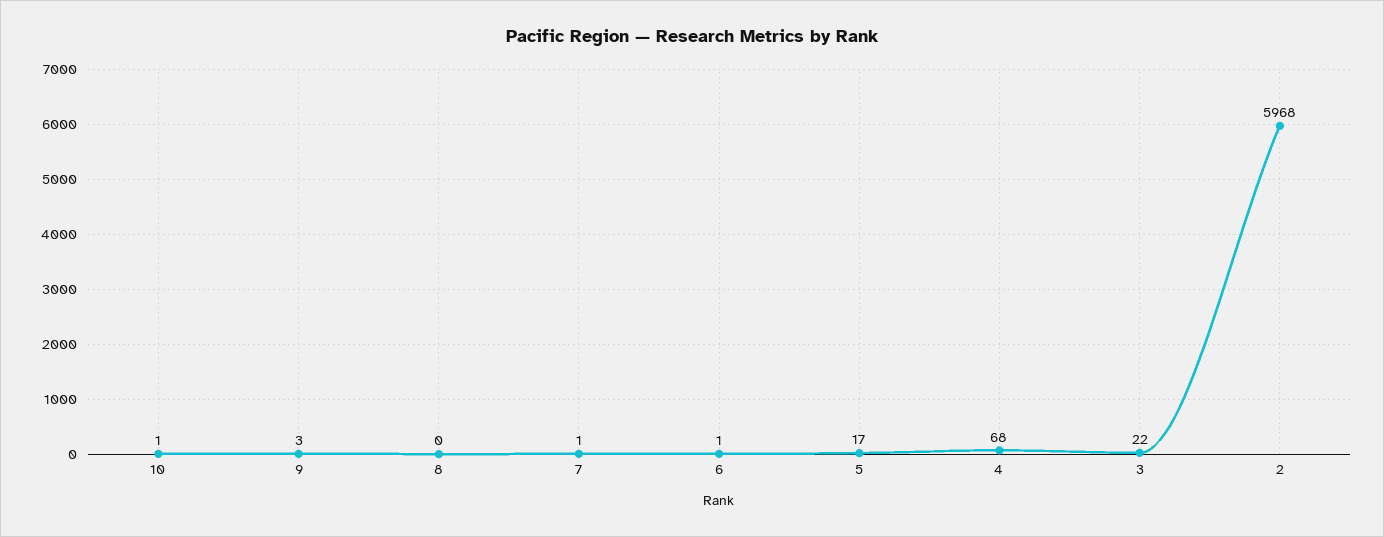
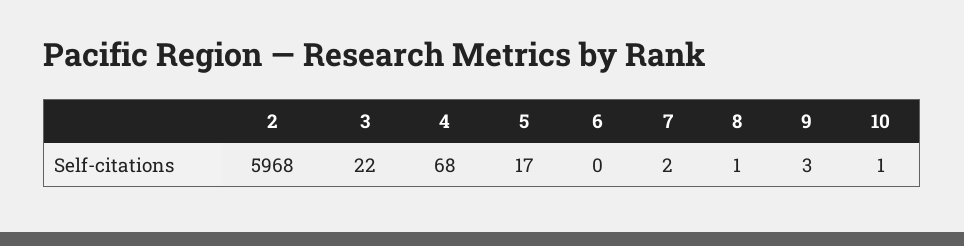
8: 0 -> 1
7: 1 -> 2
6: 1 -> 0

